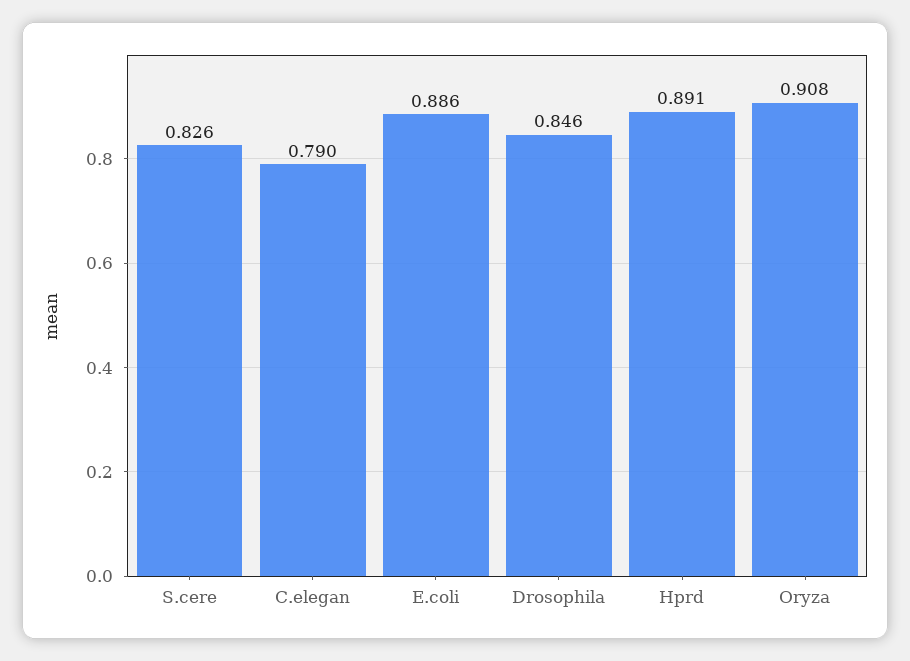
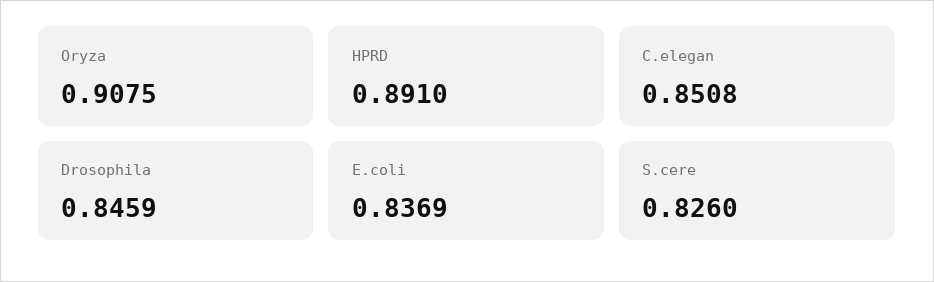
C.elegan: 0.79 -> 0.8508
E.coli: 0.886 -> 0.8369

